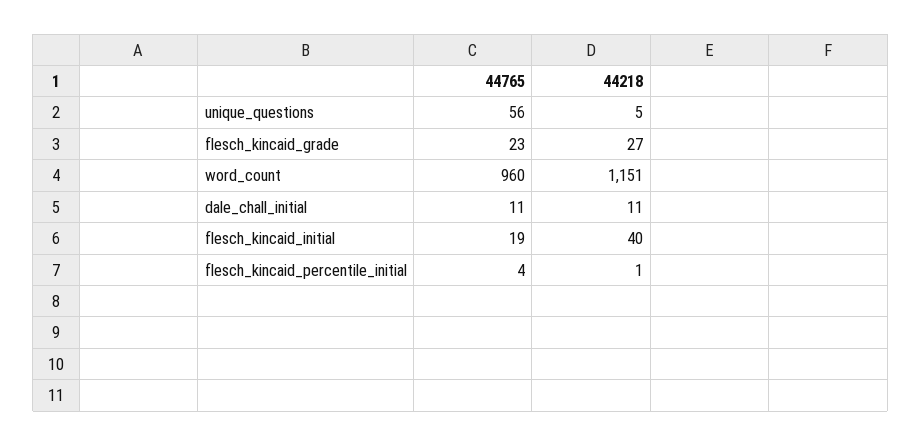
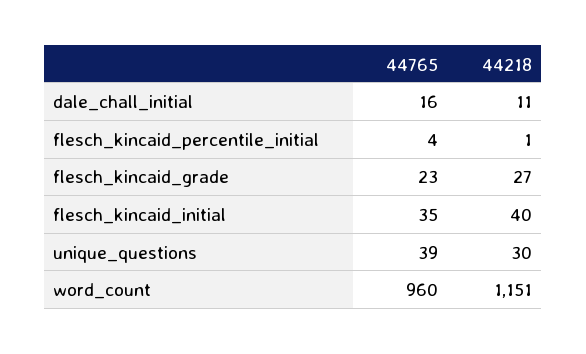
44765, unique_questions: 56 -> 39
44218, unique_questions: 5 -> 30
44765, dale_chall_initial: 11 -> 16
44765, flesch_kincaid_initial: 19 -> 35

